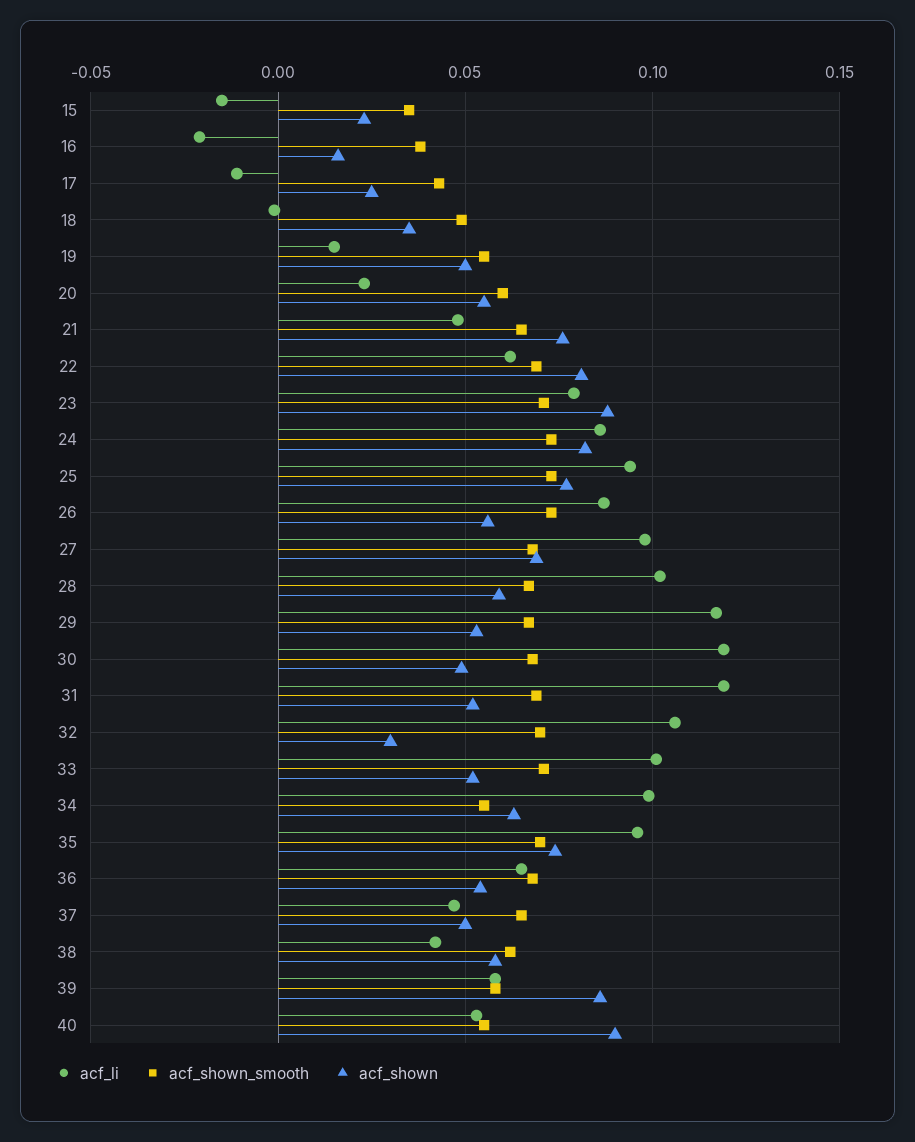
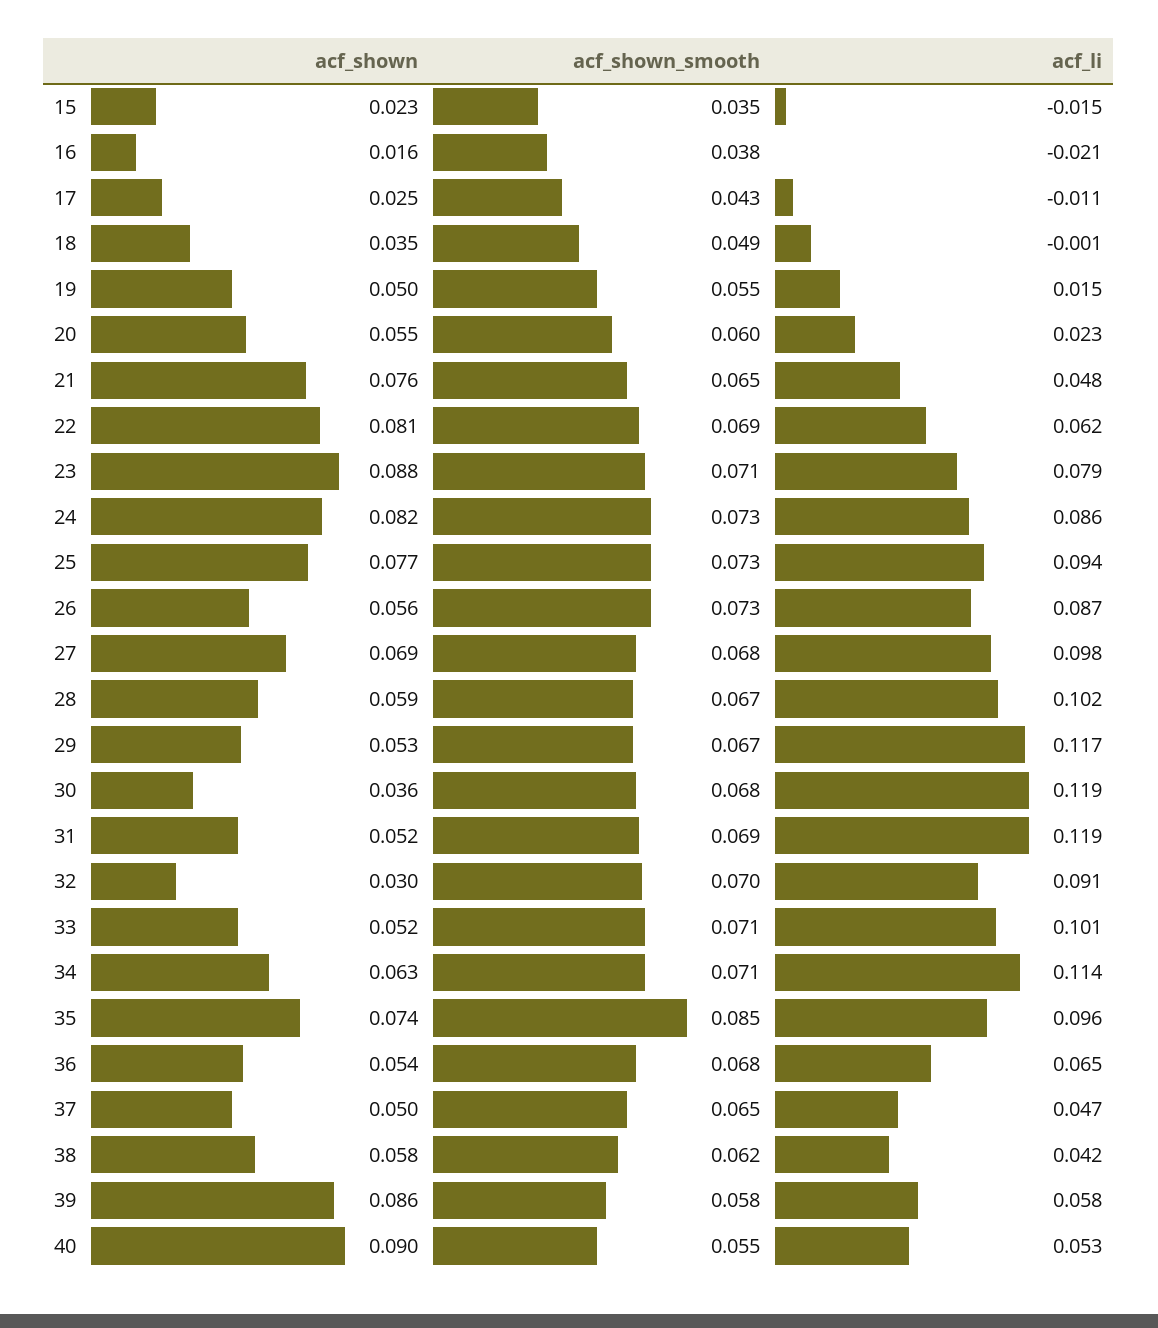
acf_shown, 30: 0.05 -> 0.036
acf_li, 32: 0.105 -> 0.091
acf_li, 34: 0.1 -> 0.114
acf_shown_smooth, 34: 0.055 -> 0.071
acf_shown_smooth, 35: 0.07 -> 0.085

